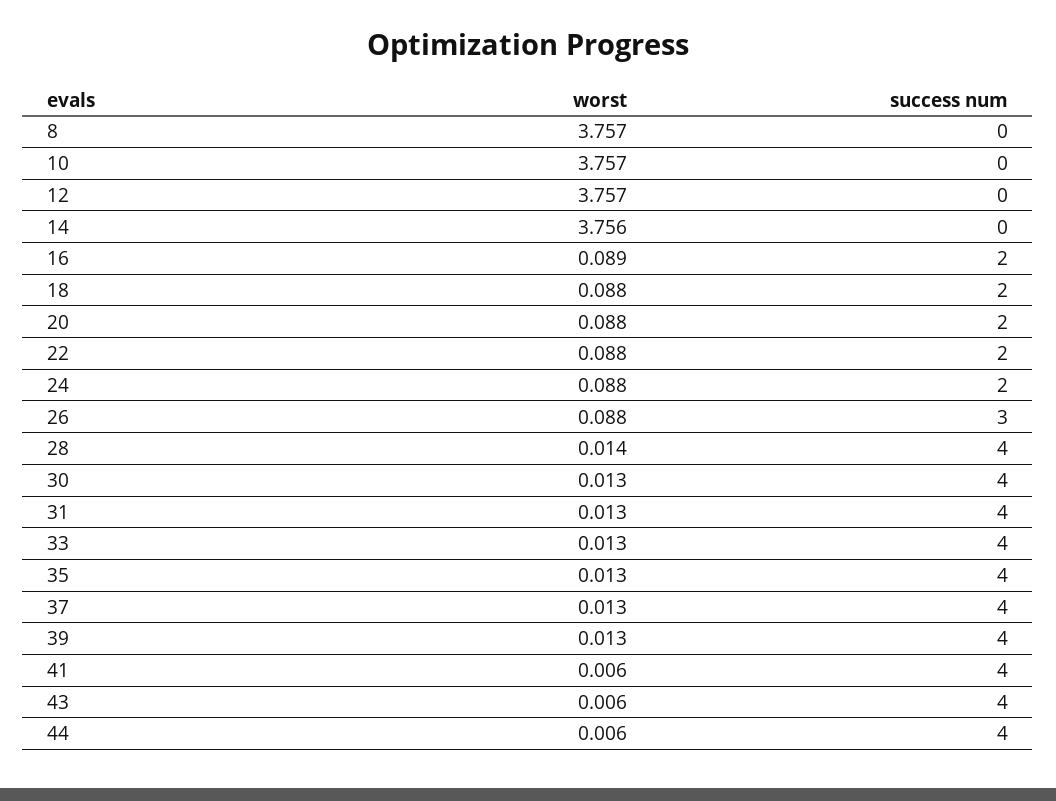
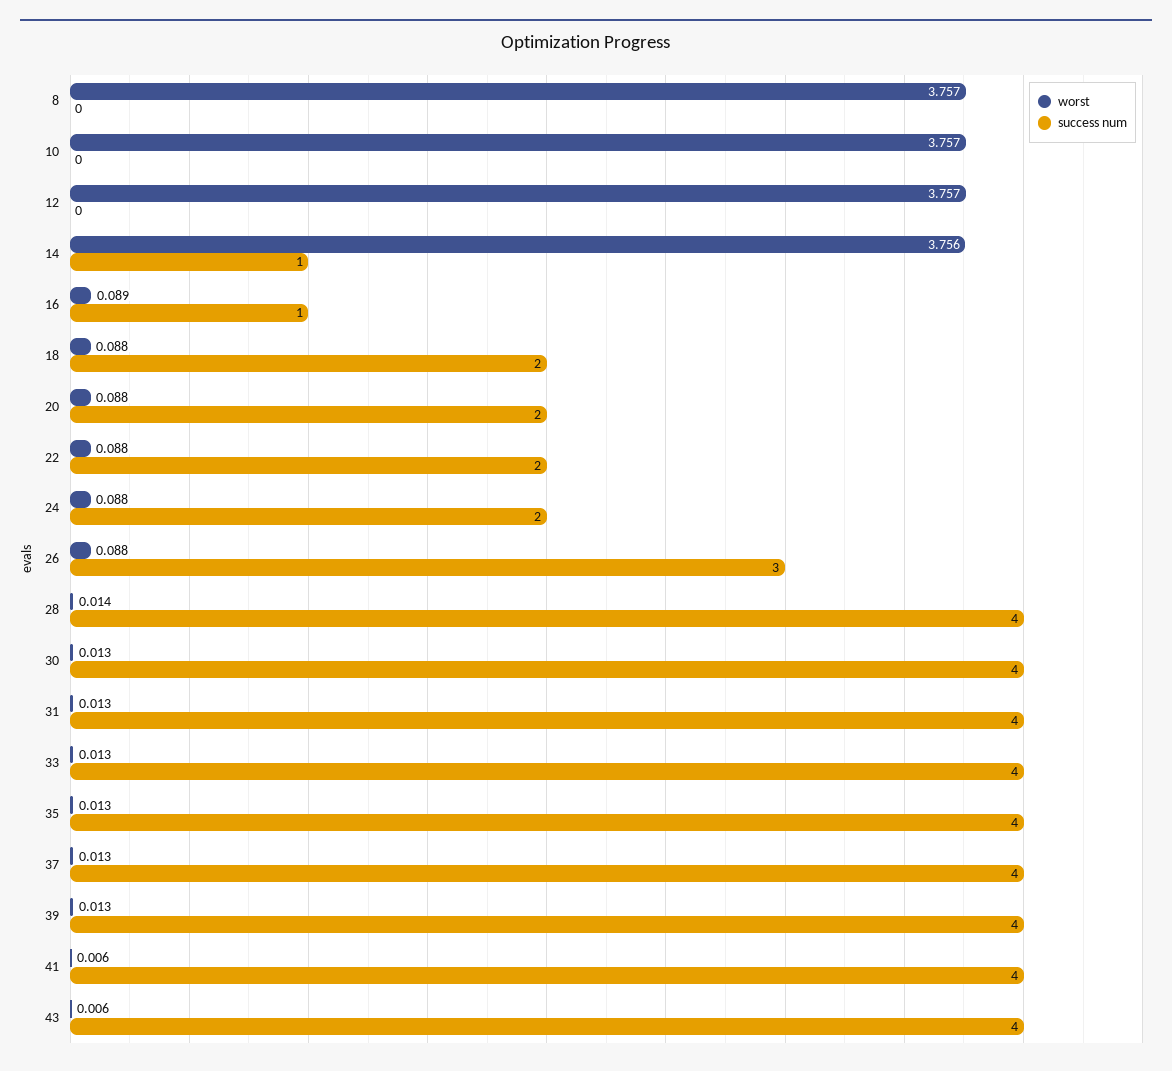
success num, 14: 0 -> 1
success num, 16: 2 -> 1
worst, 44: 0.006 -> none
success num, 44: 4 -> none

